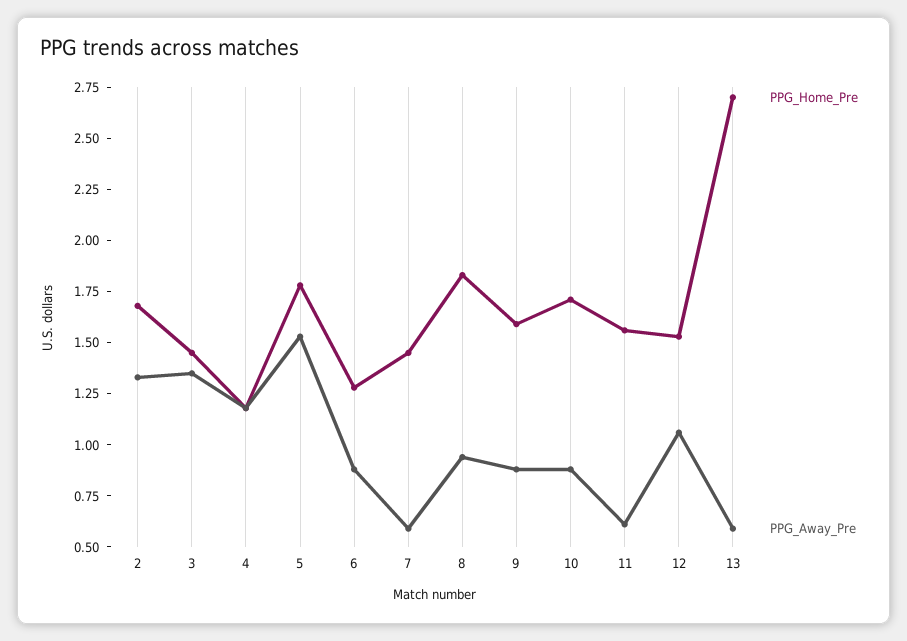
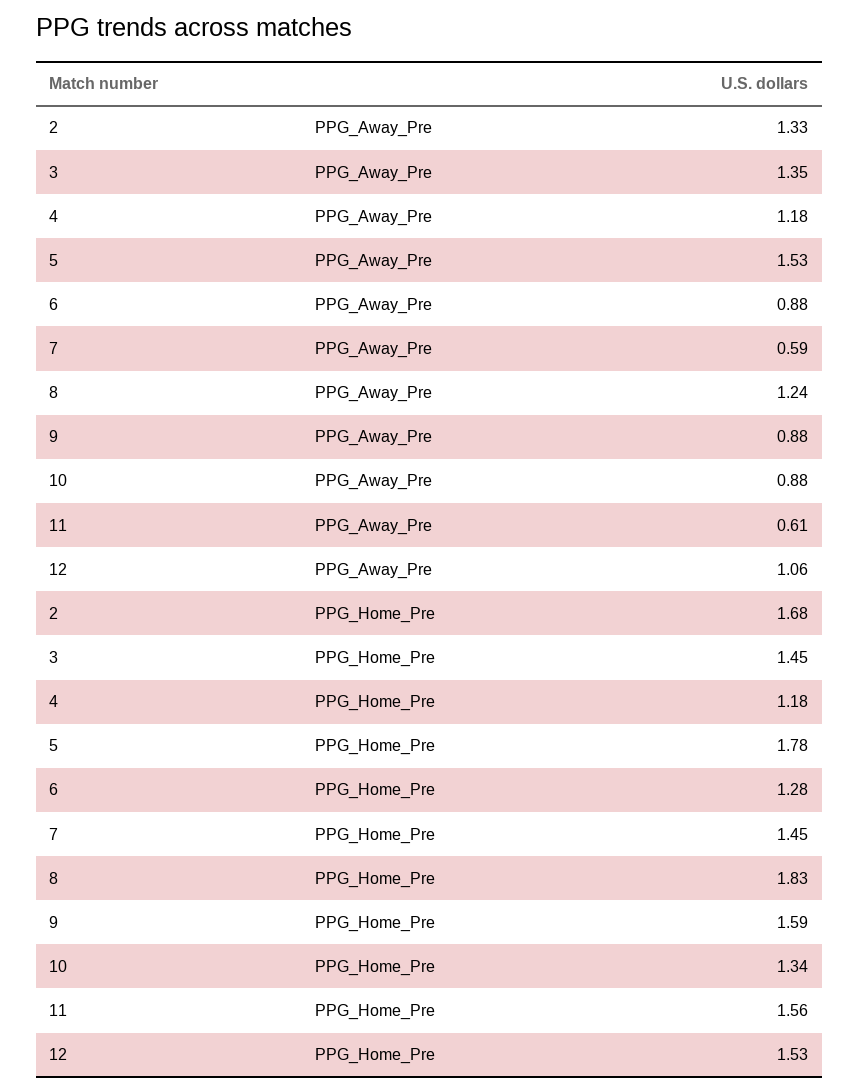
PPG_Away_Pre, 8: 0.95 -> 1.24
PPG_Home_Pre, 10: 1.7 -> 1.34
PPG_Home_Pre, 13: 2.7 -> none
PPG_Away_Pre, 13: 0.6 -> none

